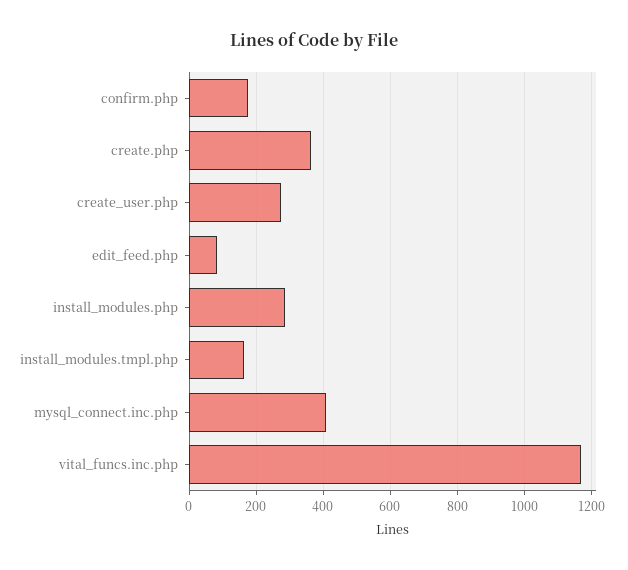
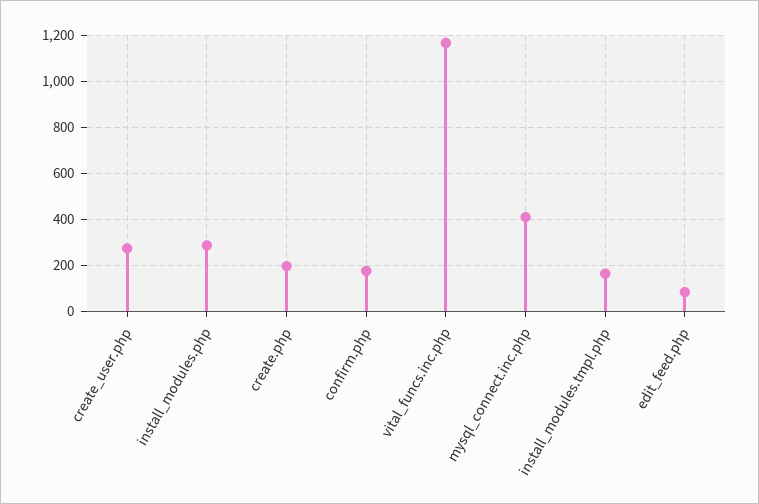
create.php: 360 -> 200

